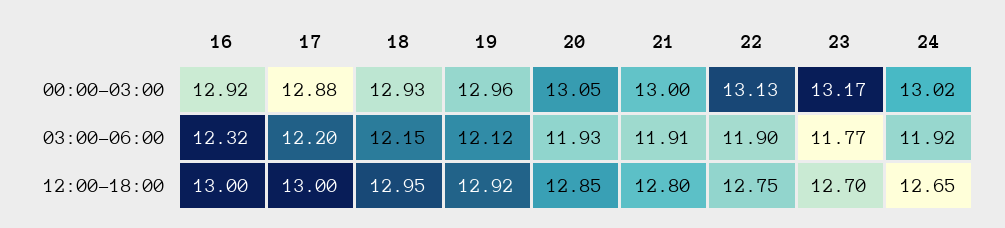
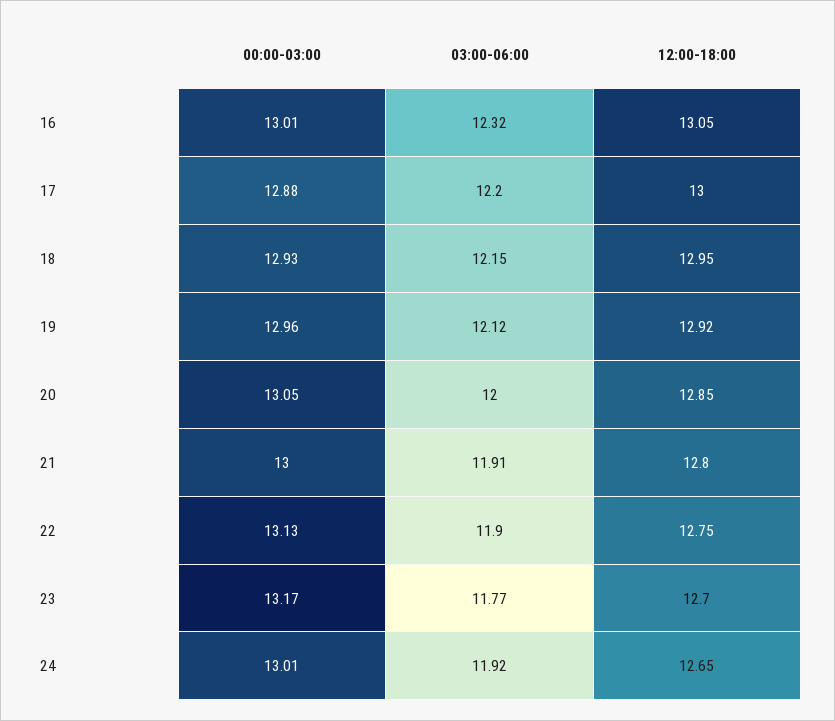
16, 00:00-03:00: 12.92 -> 13.01
24, 00:00-03:00: 13.02 -> 13.01
20, 03:00-06:00: 11.93 -> 12
16, 12:00-18:00: 13 -> 13.05

